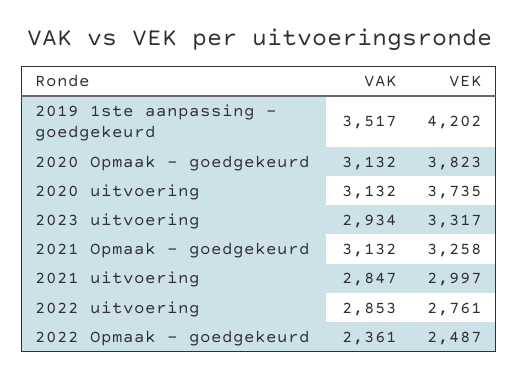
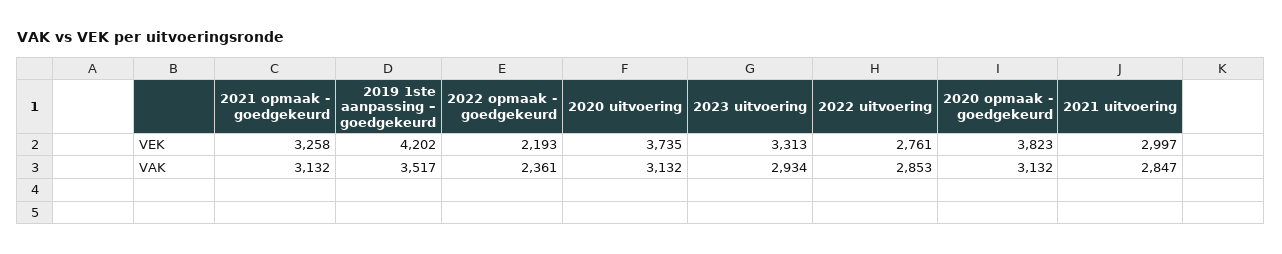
VEK, 2023 uitvoering: 3317 -> 3313
VEK, 2022 Opmaak - goedgekeurd: 2487 -> 2193

